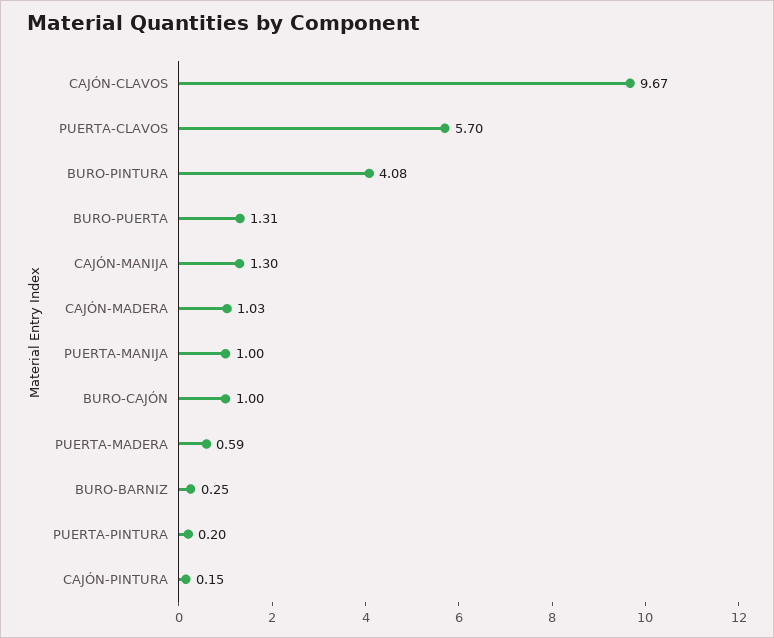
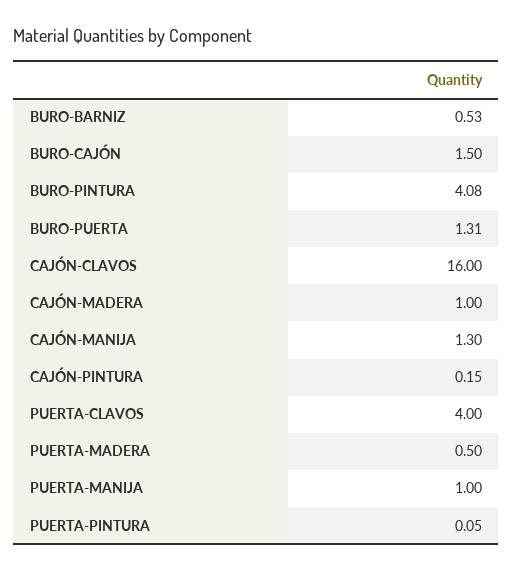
CAJÓN-CLAVOS: 9.67 -> 16
PUERTA-CLAVOS: 5.7 -> 4
CAJÓN-MADERA: 1.03 -> 1
BURO-CAJÓN: 1 -> 1.5
PUERTA-MADERA: 0.59 -> 0.5
BURO-BARNIZ: 0.25 -> 0.53
PUERTA-PINTURA: 0.2 -> 0.05

